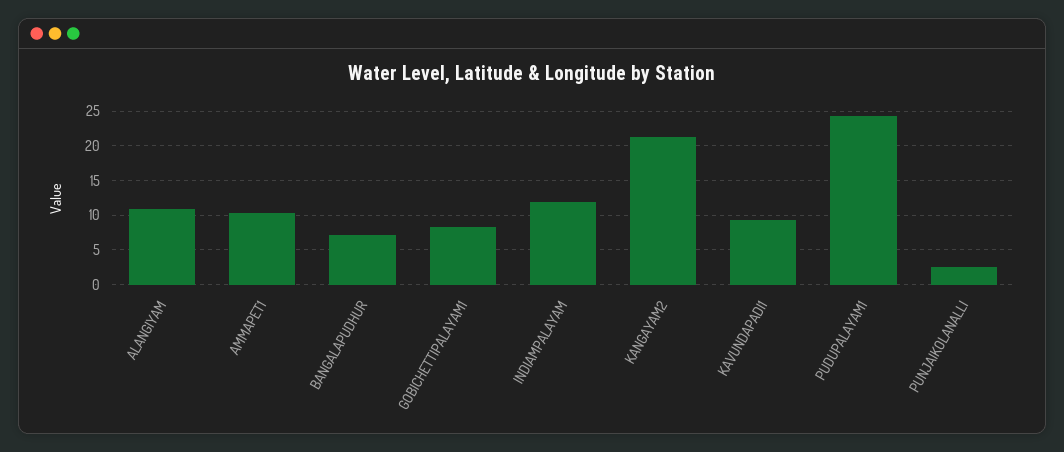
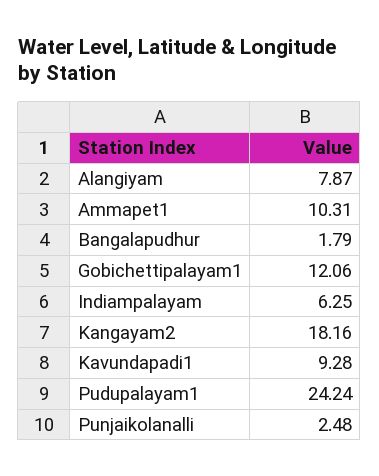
ALANGIYAM: 11 -> 7.87
BANGALAPUDHUR: 7 -> 1.79
GOBICHETTIPALAYAM1: 8 -> 12.06
INDIAMPALAYAM: 12 -> 6.25
KANGAYAM2: 21 -> 18.16

